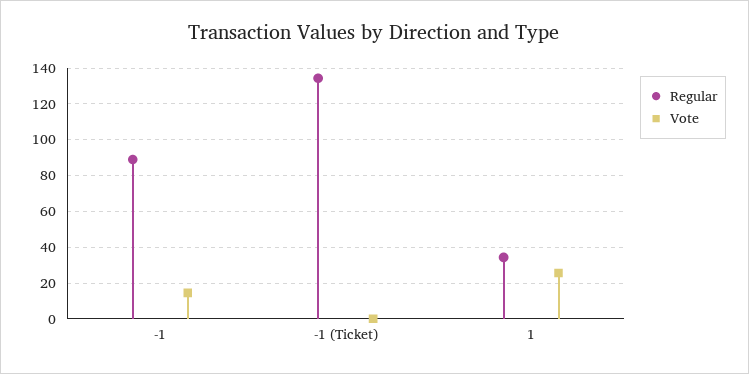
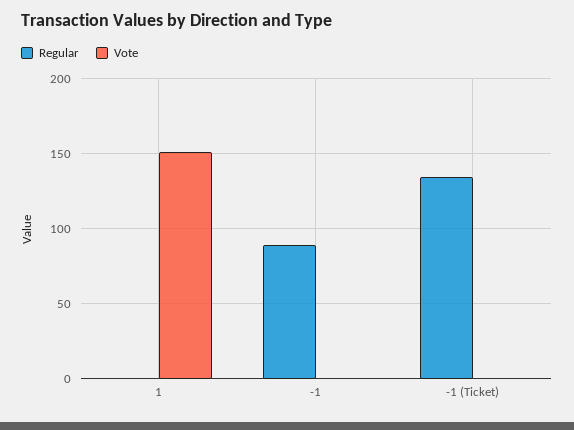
Vote, -1: 15 -> 0
Regular, 1: 35 -> 0
Vote, 1: 25 -> 150

